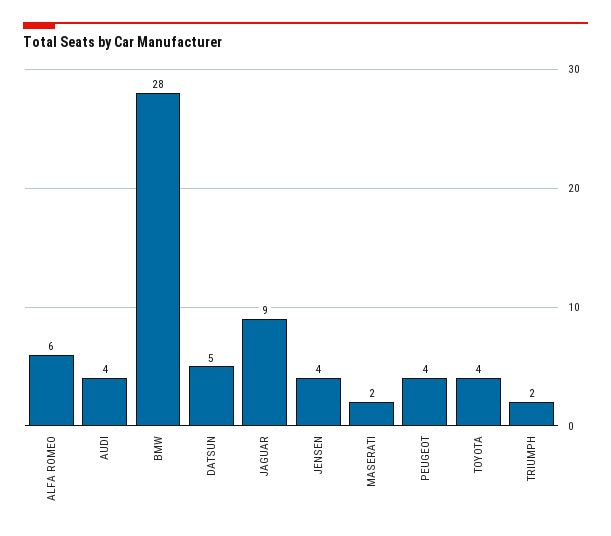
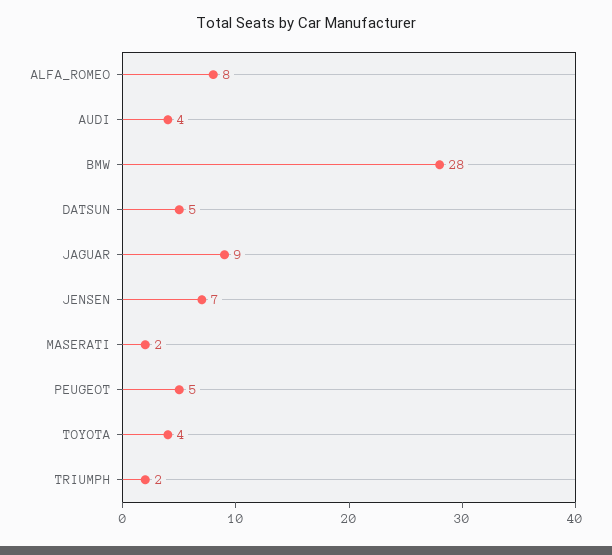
ALFA ROMEO: 6 -> 8
JENSEN: 4 -> 7
PEUGEOT: 4 -> 5

